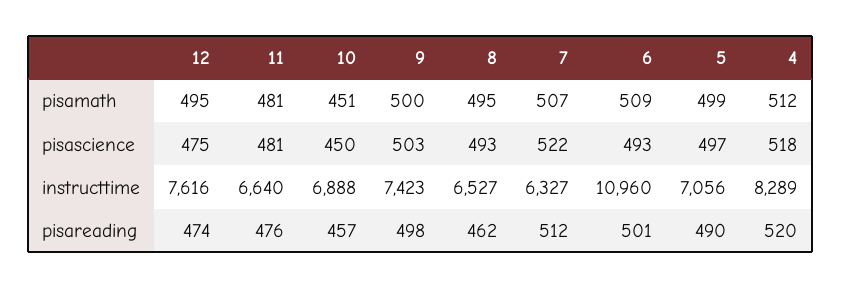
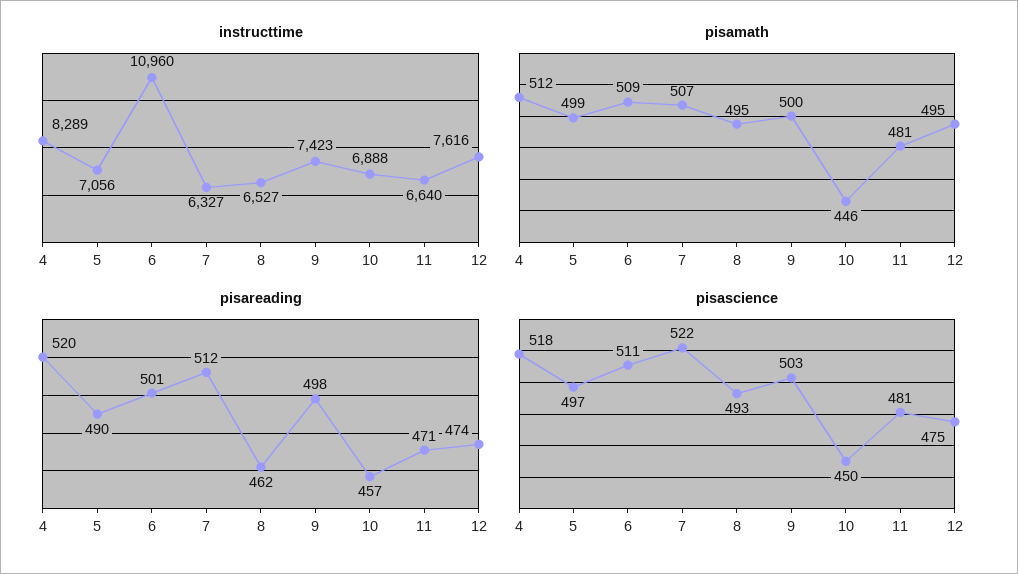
pisamath, 10: 451 -> 446
pisascience, 6: 493 -> 511
pisareading, 11: 476 -> 471

